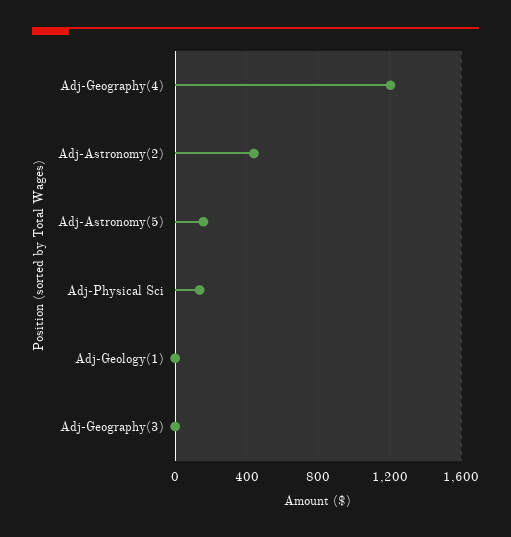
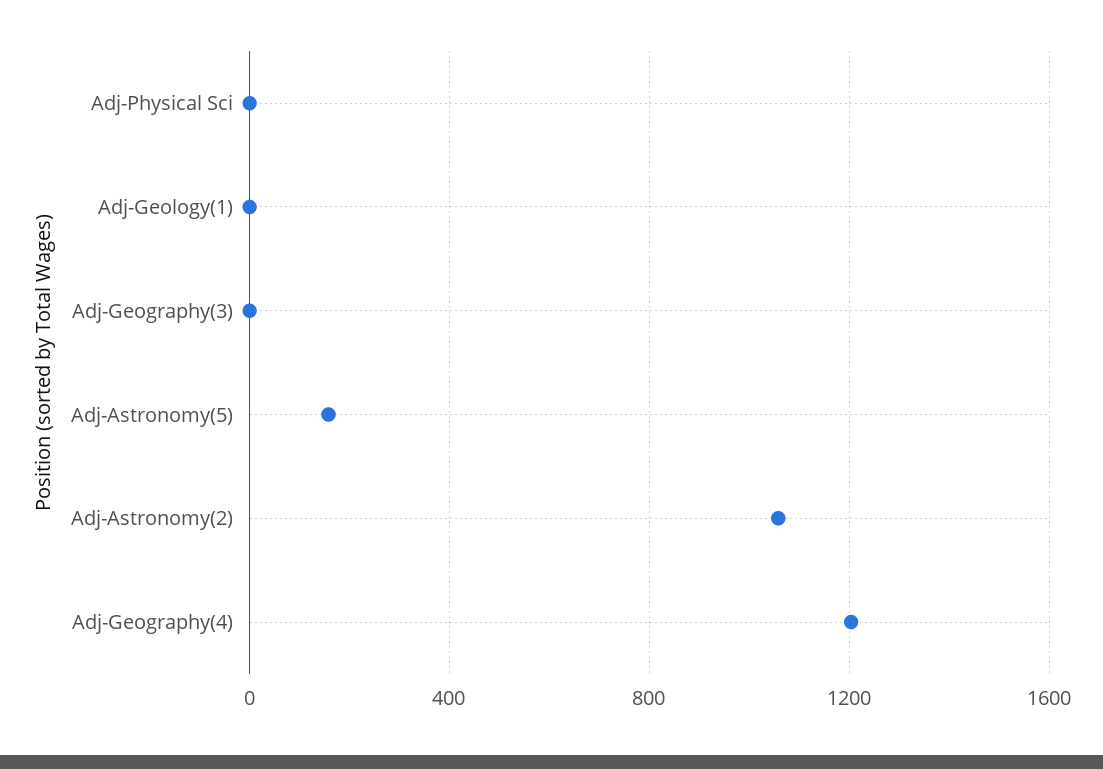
Adj-Astronomy(2): 450 -> 1050
Adj-Physical Sci: 150 -> 0

